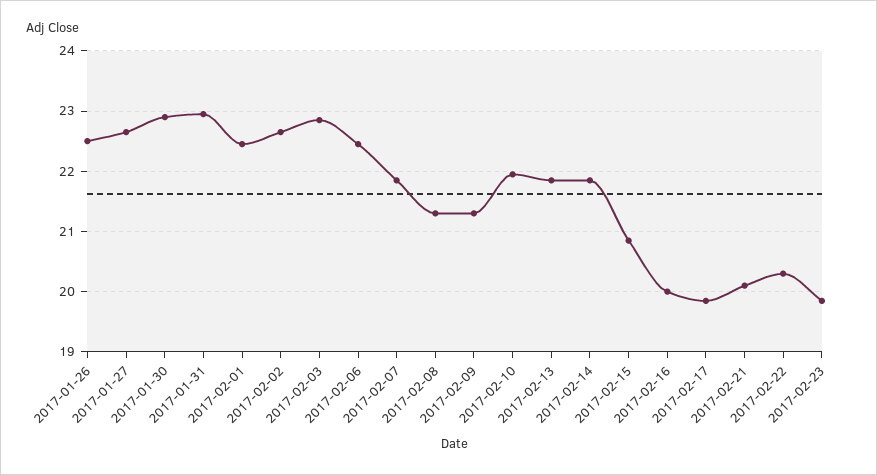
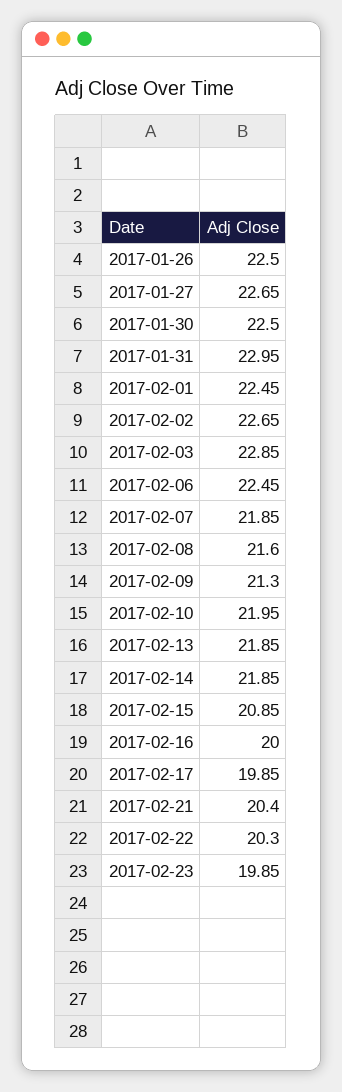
2017-01-30: 22.9 -> 22.5
2017-02-08: 21.3 -> 21.6
2017-02-21: 20.1 -> 20.4

